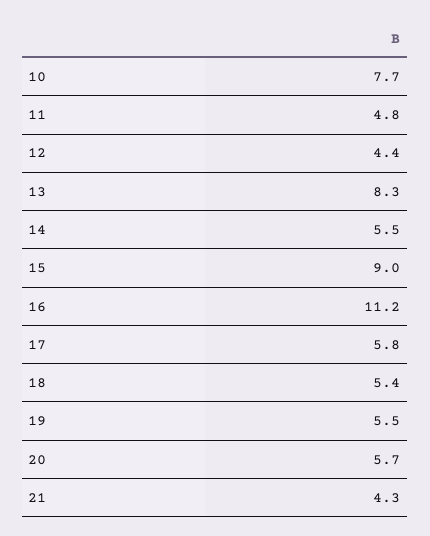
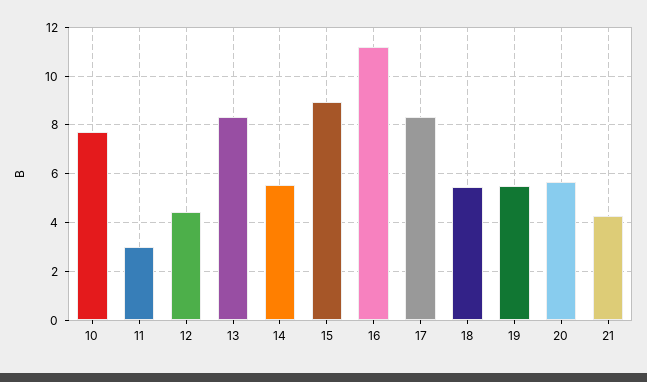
11: 4.8 -> 3
17: 5.8 -> 8.25

